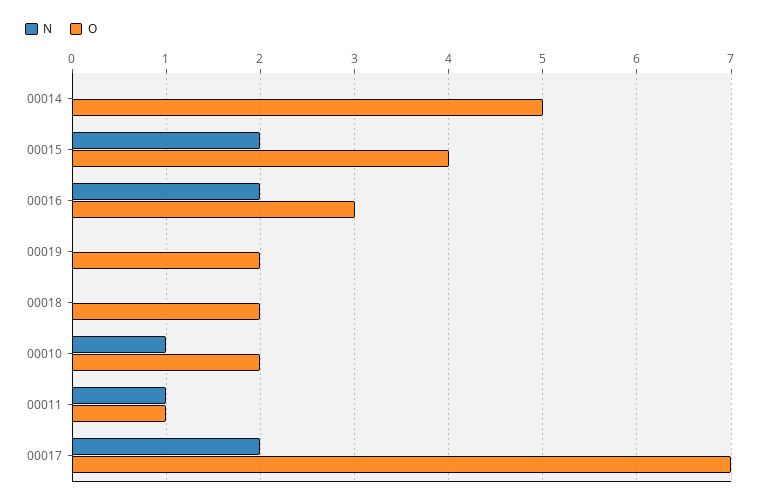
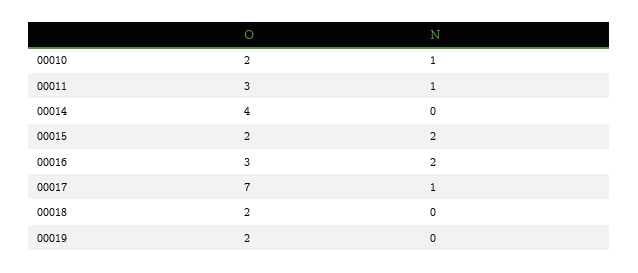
O, 00014: 5 -> 4
O, 00015: 4 -> 2
O, 00011: 1 -> 3
N, 00017: 2 -> 1

